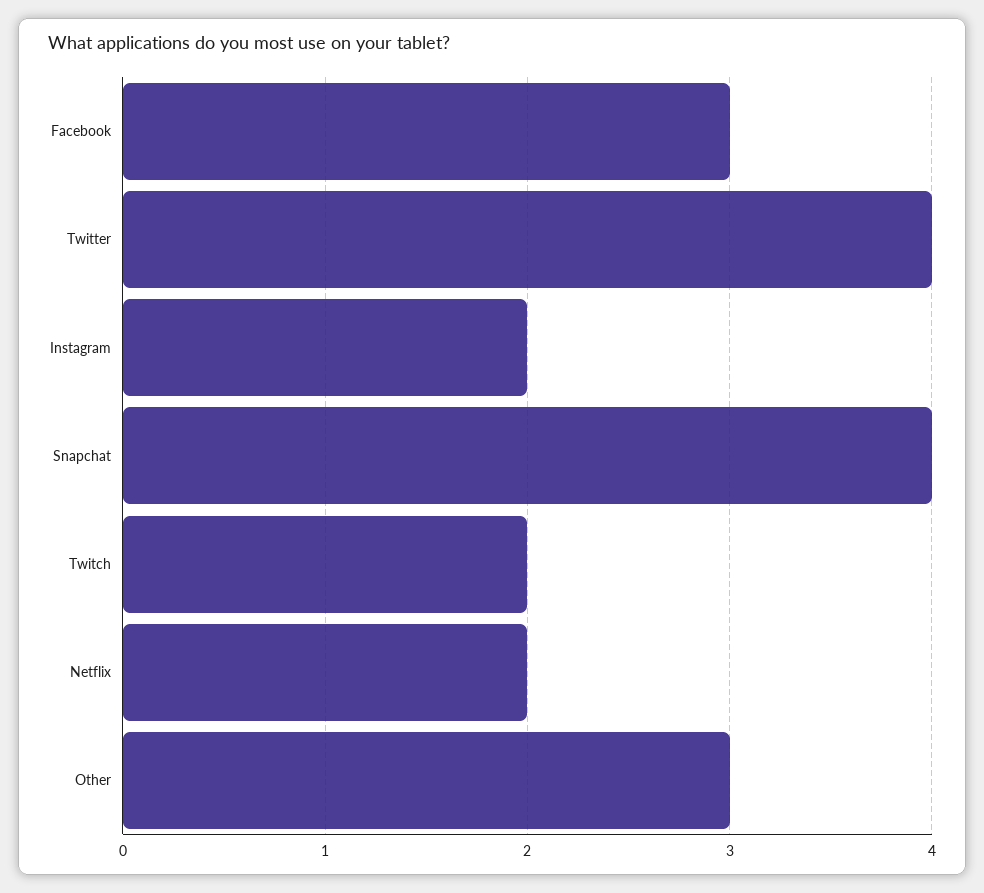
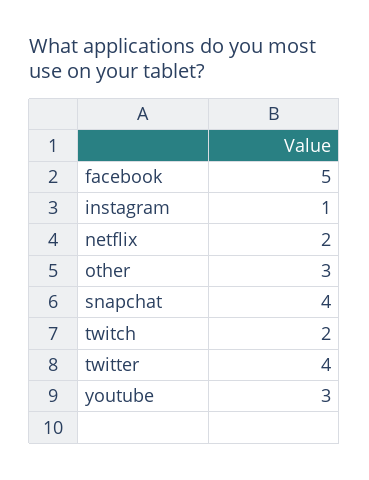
Facebook: 3 -> 5
Instagram: 2 -> 1
youtube: none -> 3

